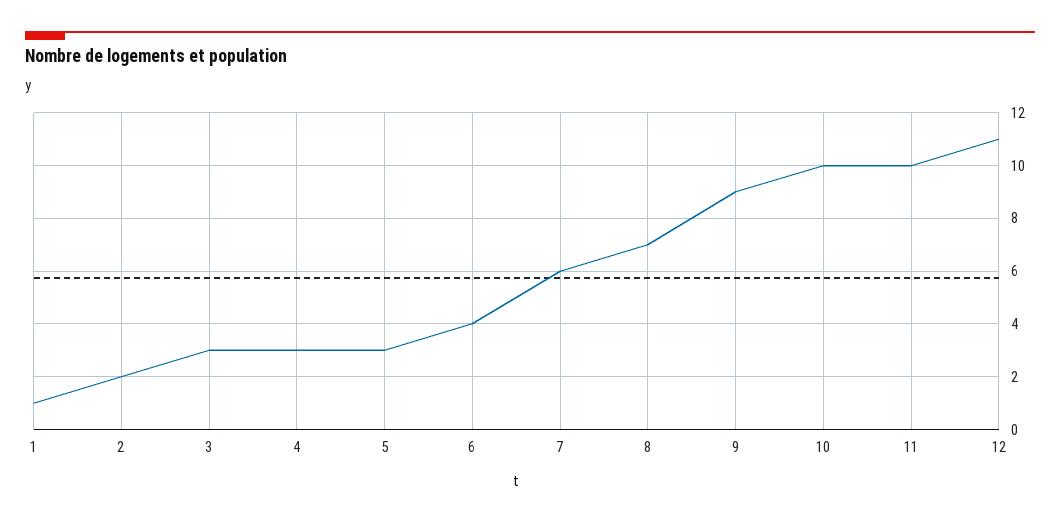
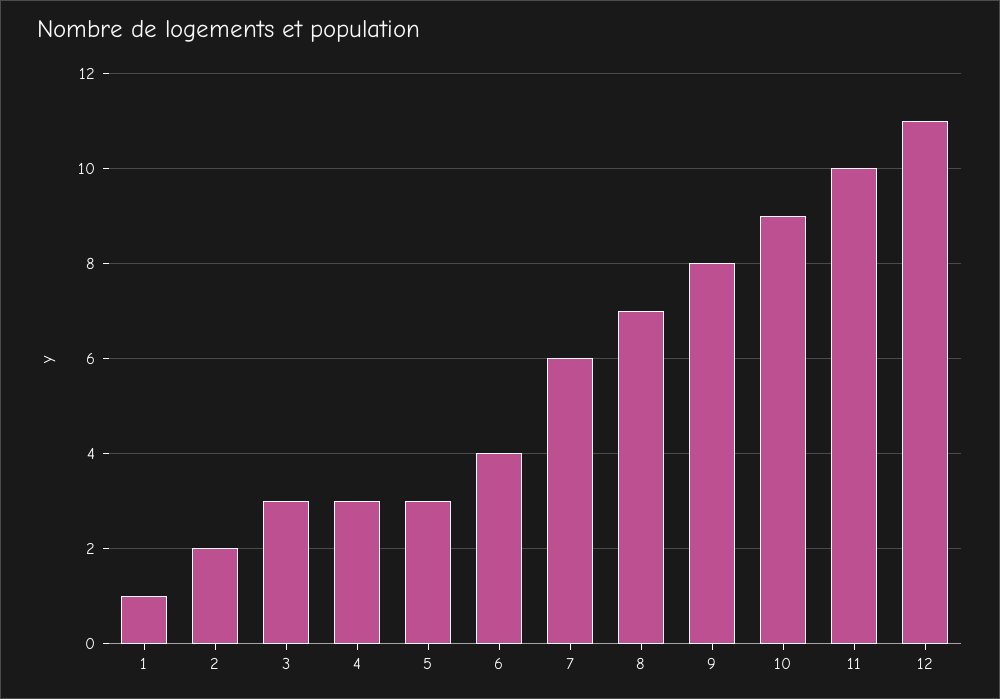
9: 9 -> 8
10: 10 -> 9

